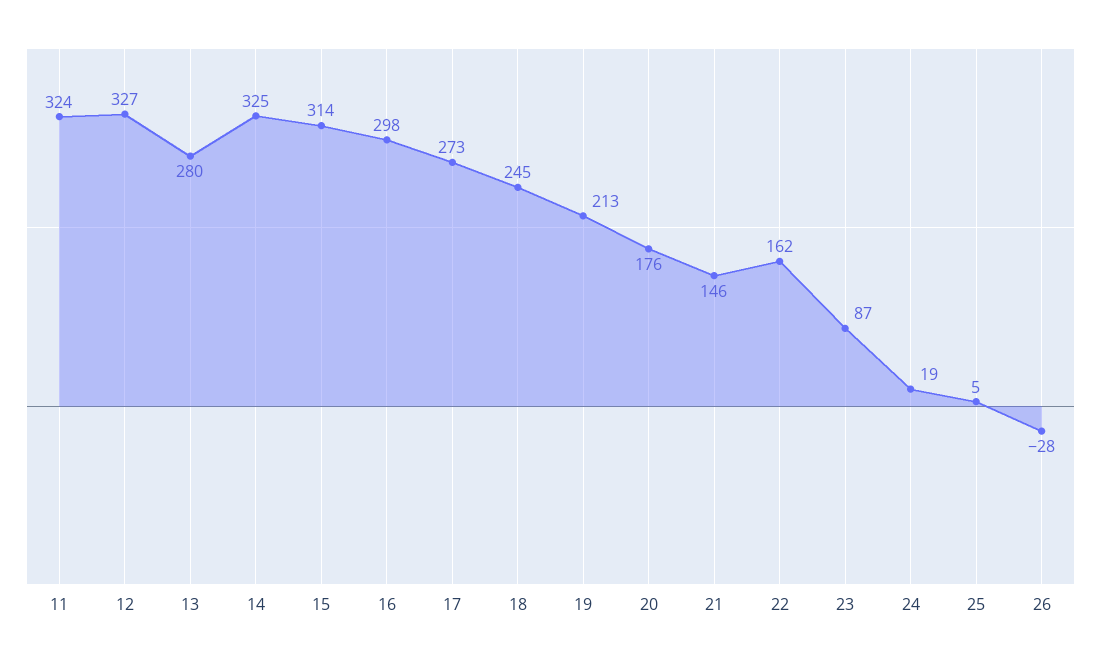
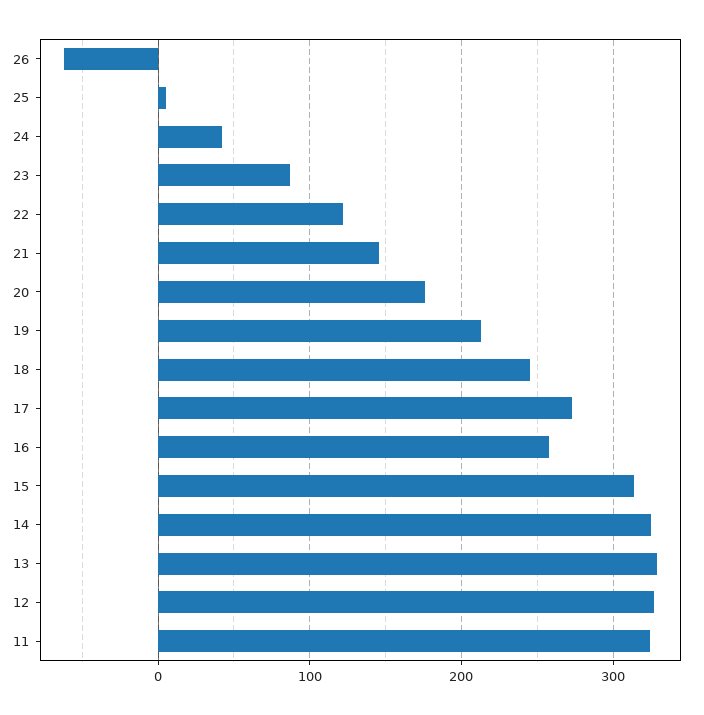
13: 280 -> 330
16: 298 -> 260
22: 162 -> 120
24: 19 -> 40
26: -28 -> -60

